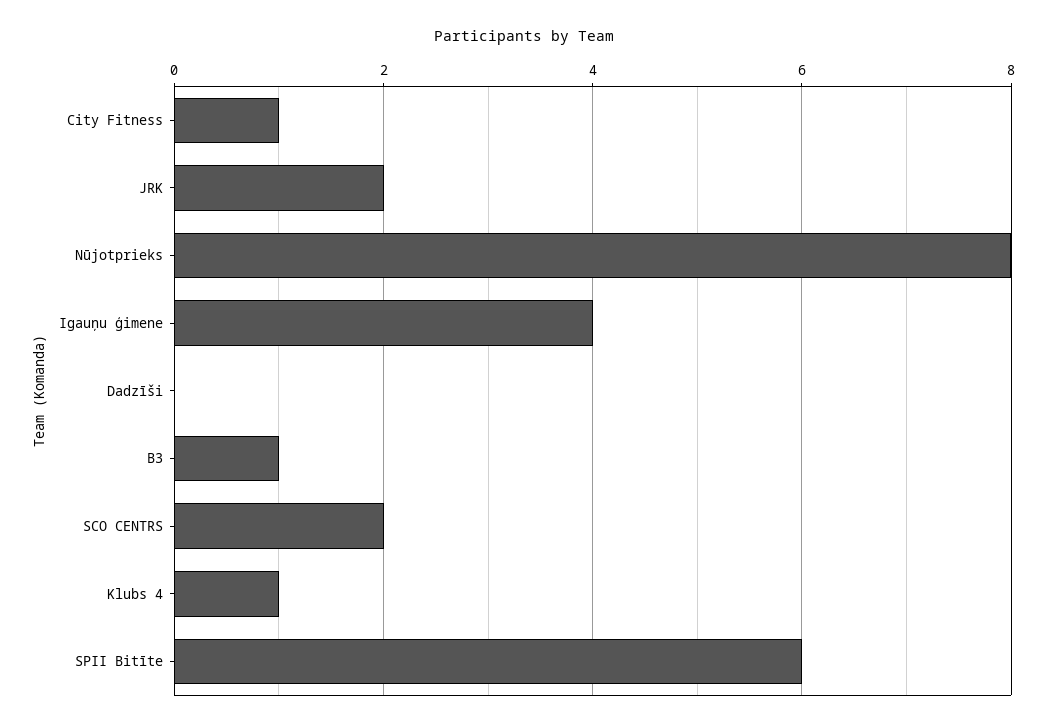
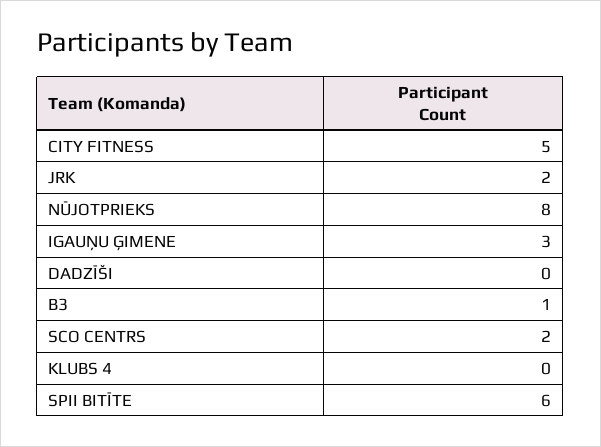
City Fitness: 1 -> 5
Igauņu ģimene: 4 -> 3
Klubs 4: 1 -> 0

